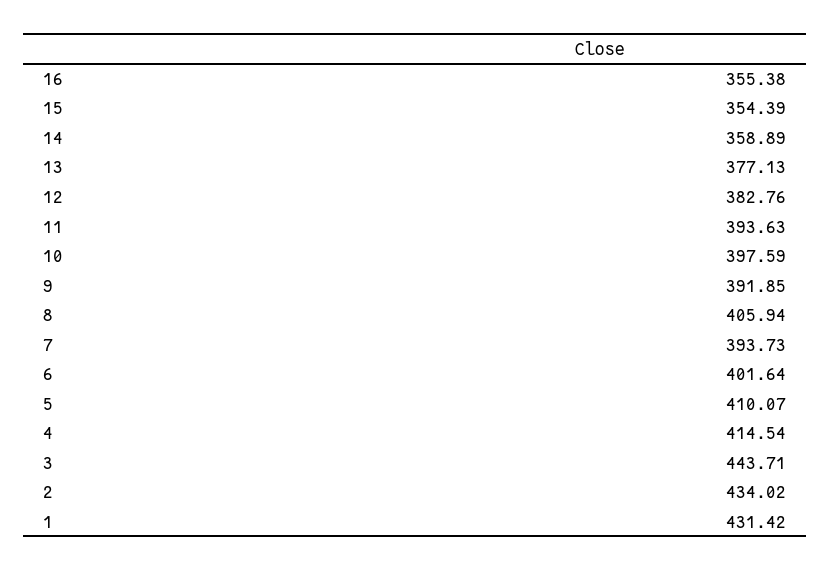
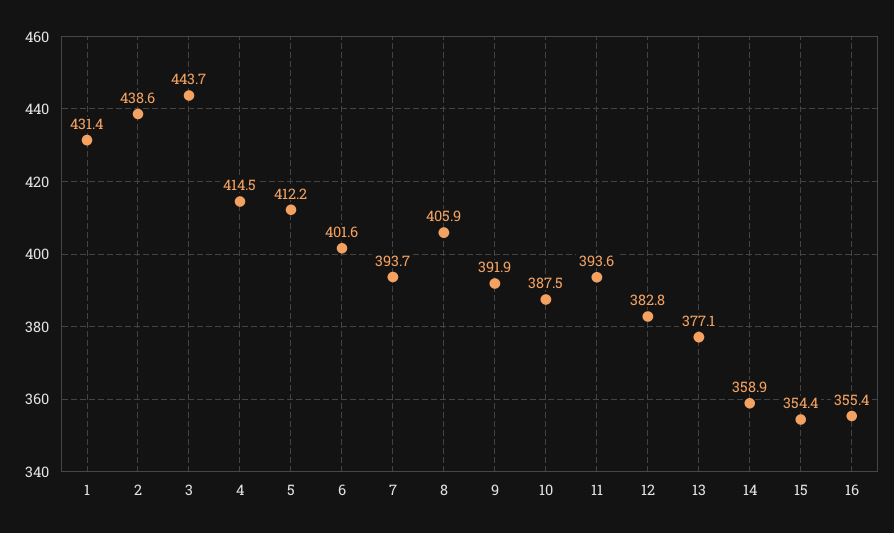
10: 397.59 -> 387.5
5: 410.07 -> 412.2
2: 434.02 -> 438.6

